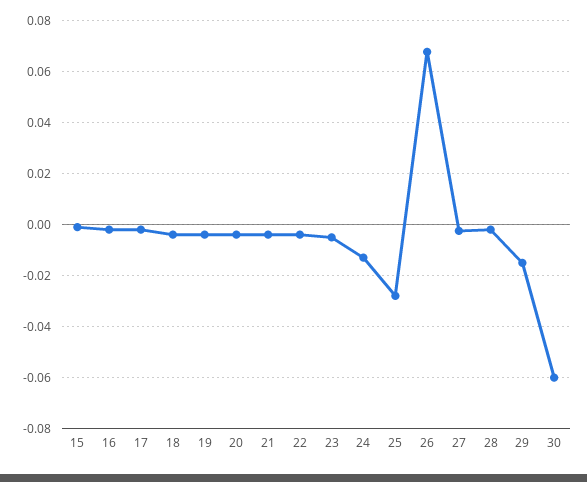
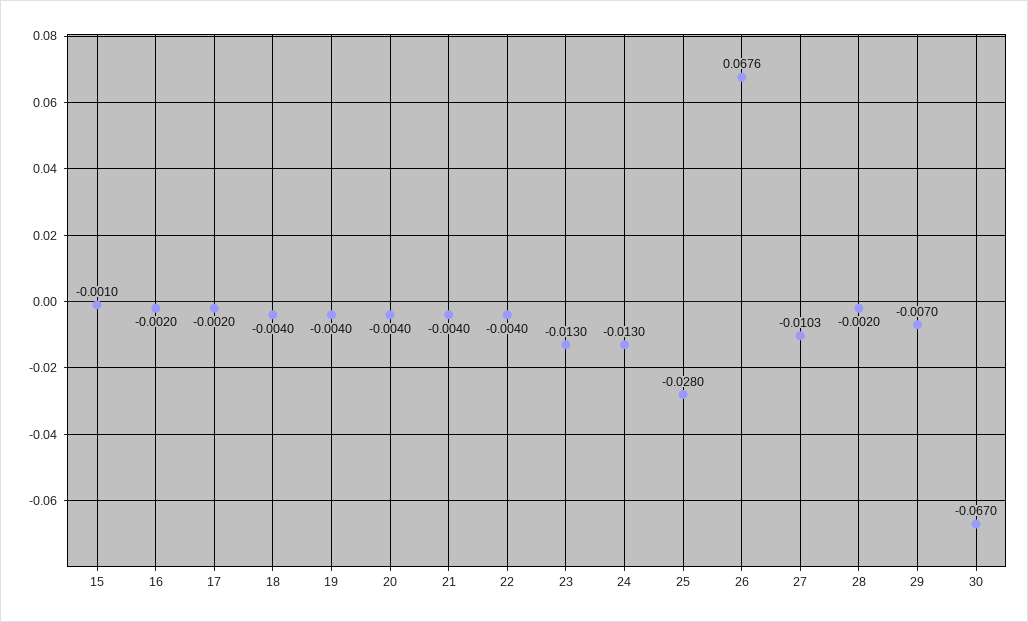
23: -0.005 -> -0.013
27: -0.0025 -> -0.0103
29: -0.015 -> -0.007
30: -0.06 -> -0.067

